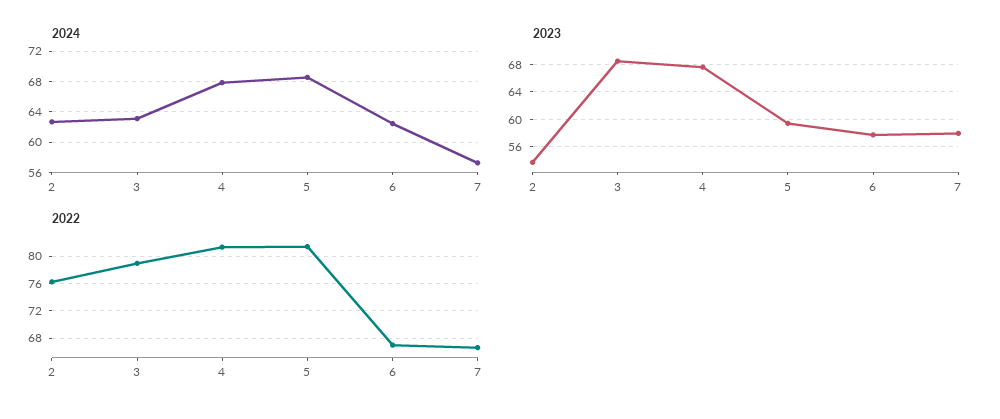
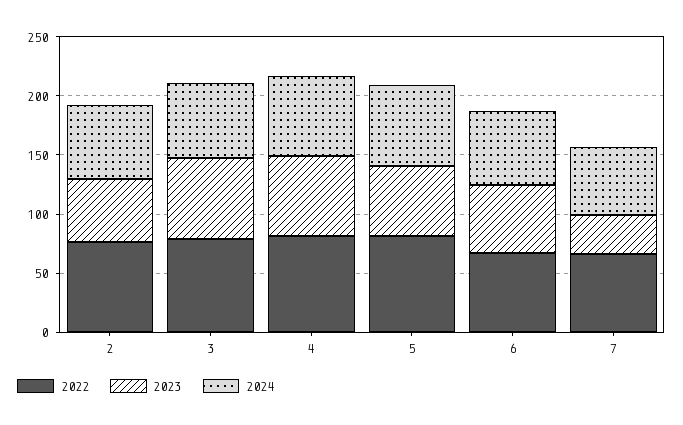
2023, 7: 58 -> 30

